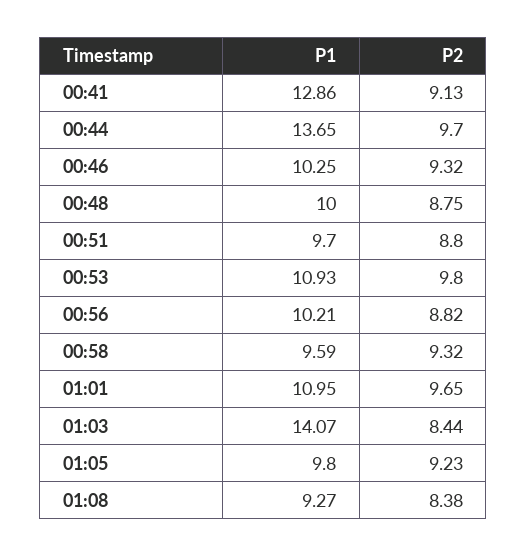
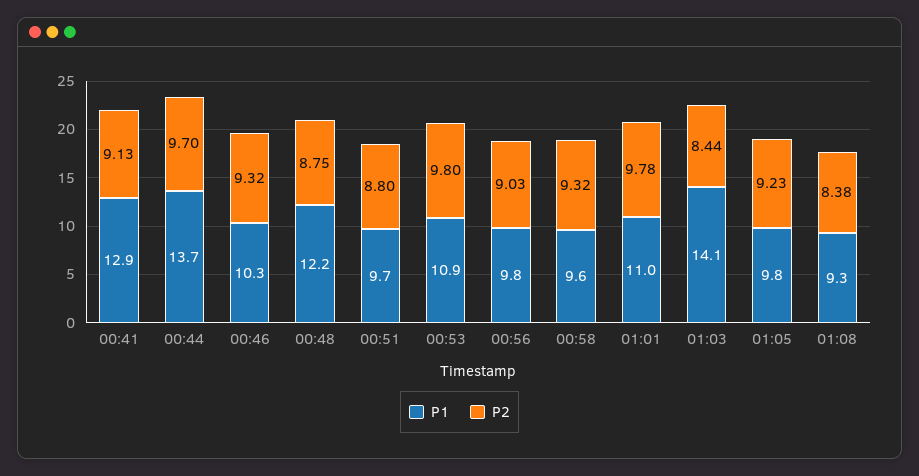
P1, 00:48: 10 -> 12.2
P1, 00:56: 10.21 -> 9.8
P2, 00:56: 8.82 -> 9.03
P2, 01:01: 9.65 -> 9.78

